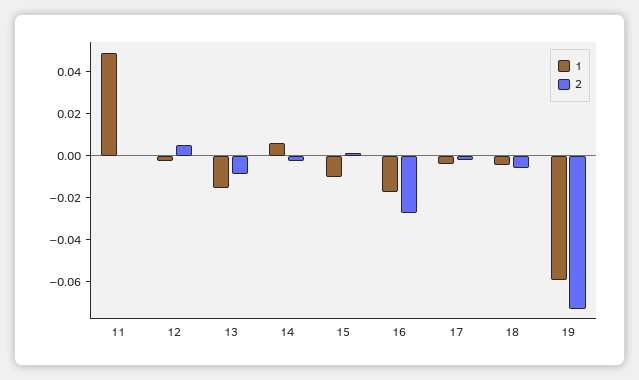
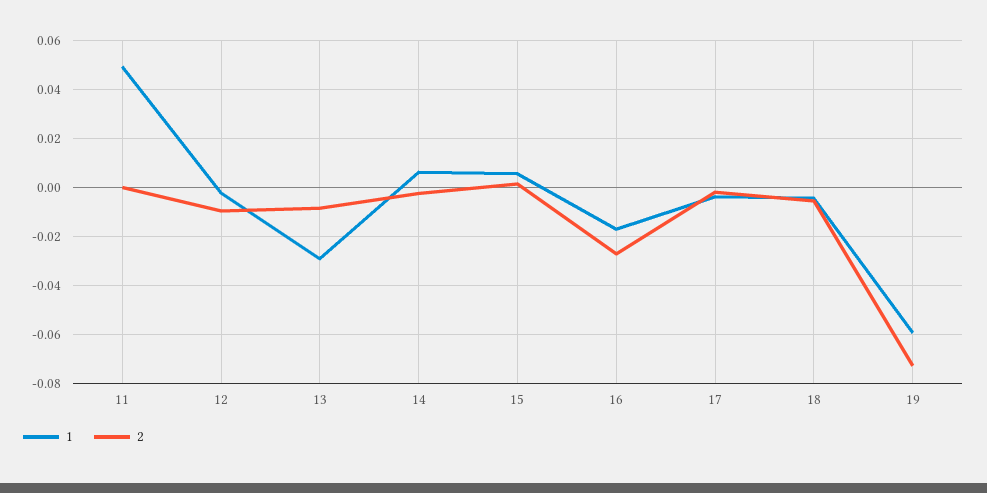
2, 12: 0.005 -> -0.01
1, 13: -0.015 -> -0.03
1, 15: -0.01 -> 0.005

